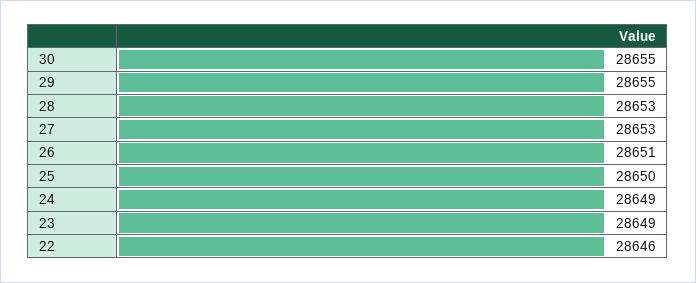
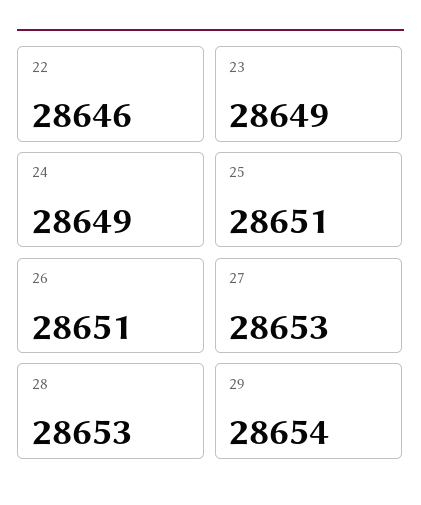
30: 28655 -> none
29: 28655 -> 28654
25: 28650 -> 28651

